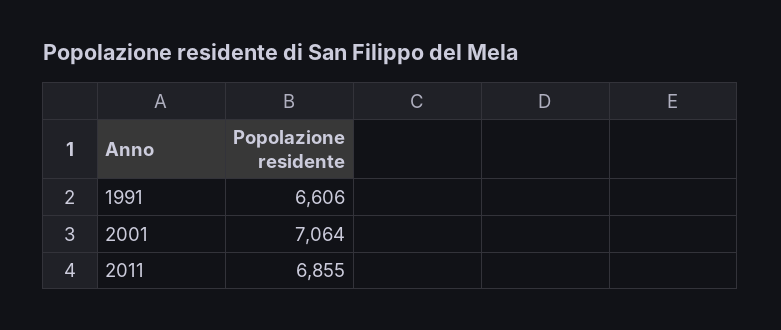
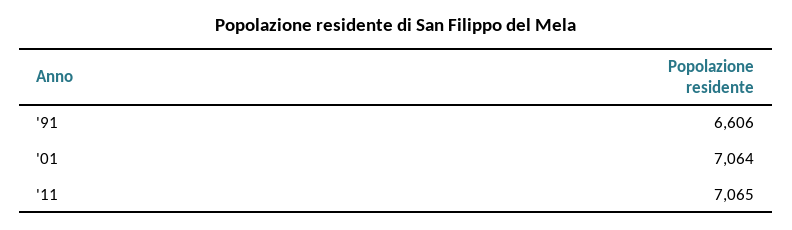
2011: 6855 -> 7065

